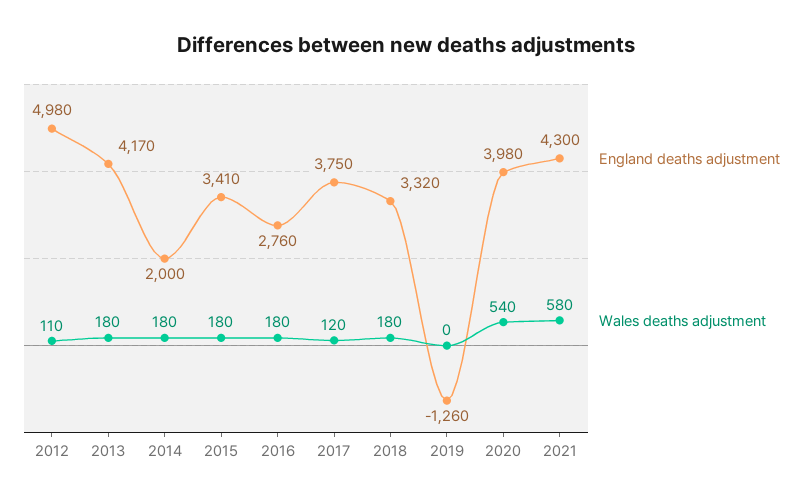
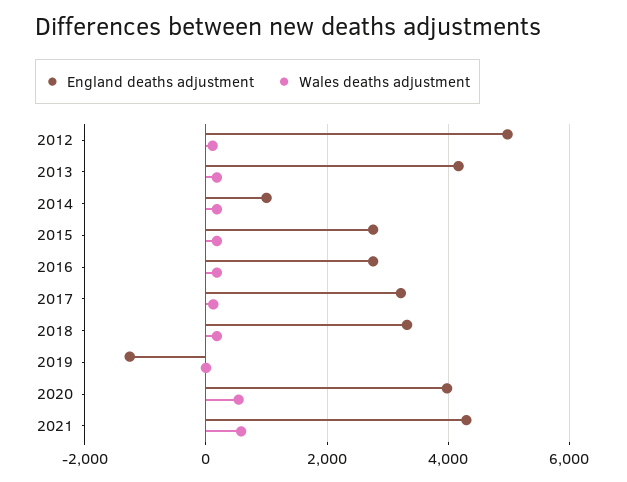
England deaths adjustment, 2014: 2000 -> 1000
England deaths adjustment, 2015: 3410 -> 2800
England deaths adjustment, 2017: 3750 -> 3200

